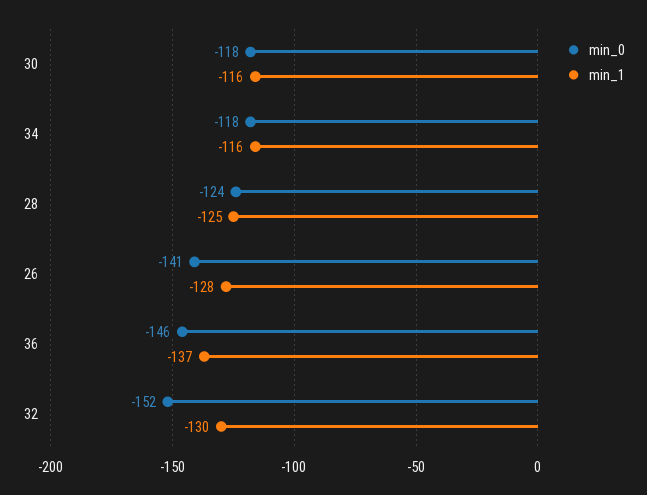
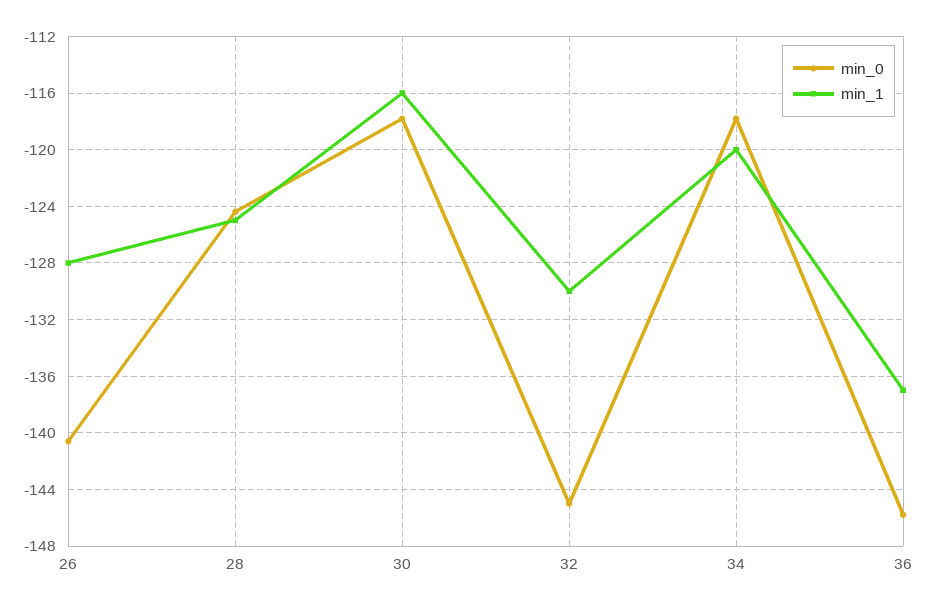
min_1, 34: -116 -> -120
min_0, 32: -152 -> -145

